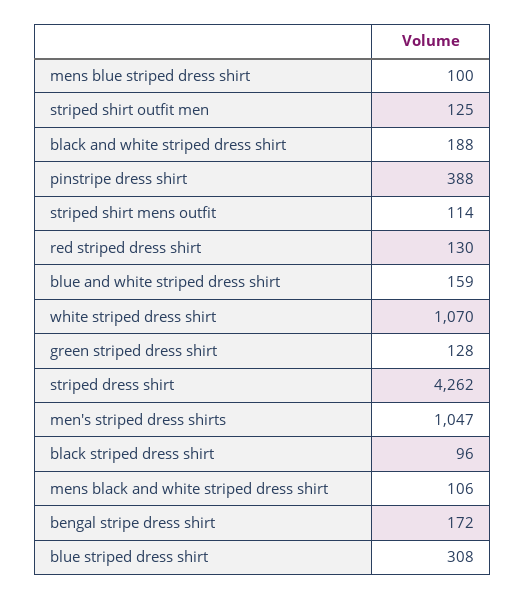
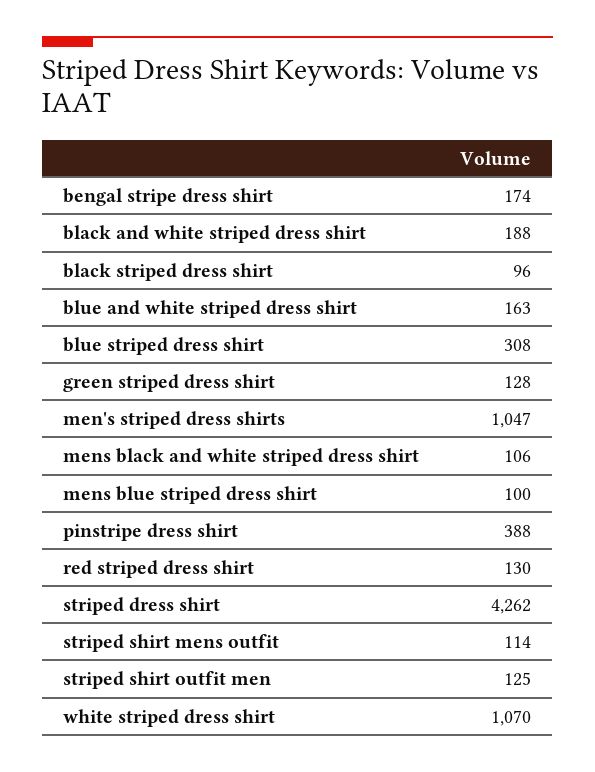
blue and white striped dress shirt: 159 -> 163
bengal stripe dress shirt: 172 -> 174

